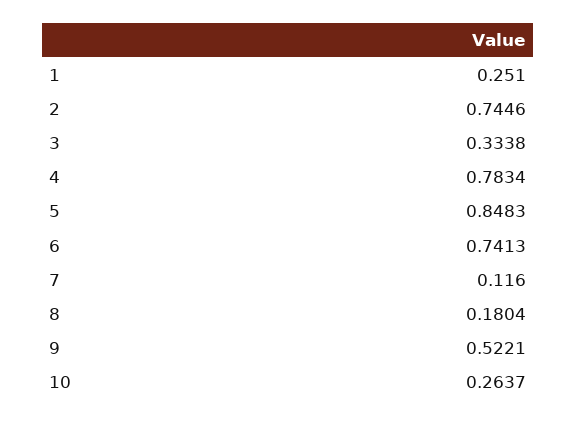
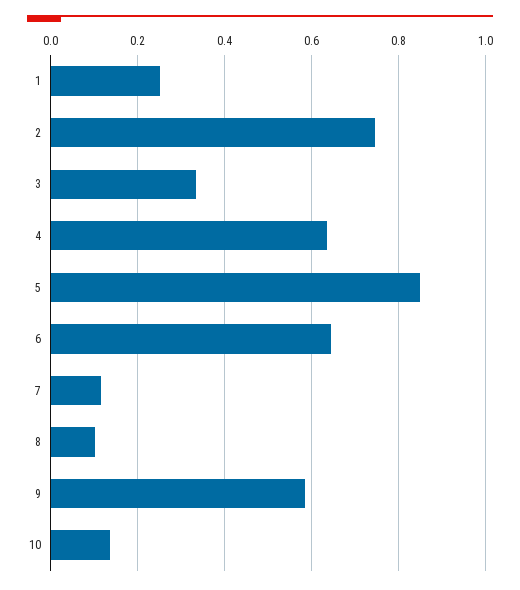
4: 0.7834 -> 0.64
6: 0.7413 -> 0.64
8: 0.1804 -> 0.1
9: 0.5221 -> 0.58
10: 0.2637 -> 0.14

